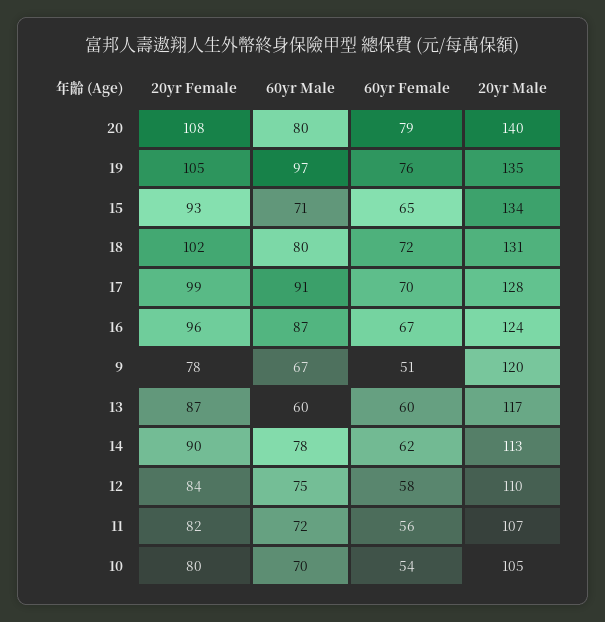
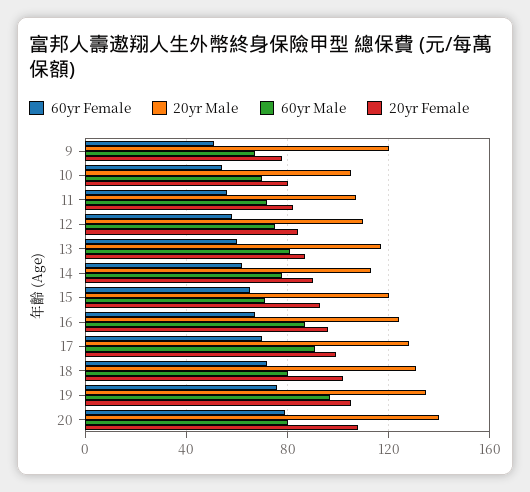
20yr Male, 15: 134 -> 120
60yr Male, 13: 60 -> 80

